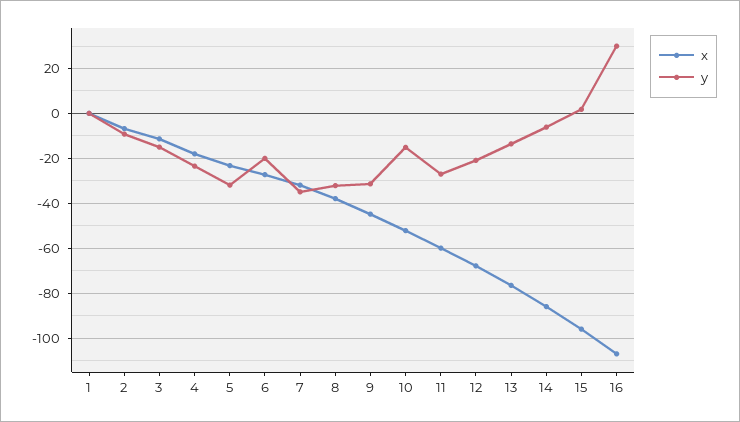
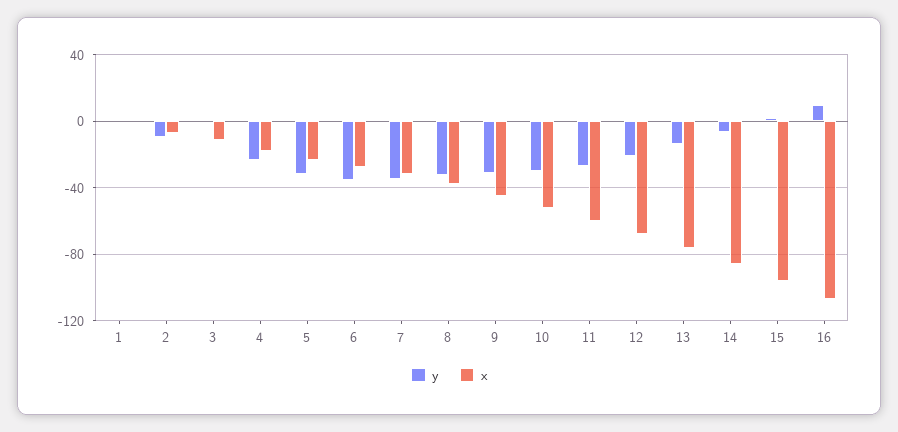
y, 3: -15 -> 0
y, 6: -20 -> -35
y, 10: -15 -> -30
y, 16: 30 -> 10

